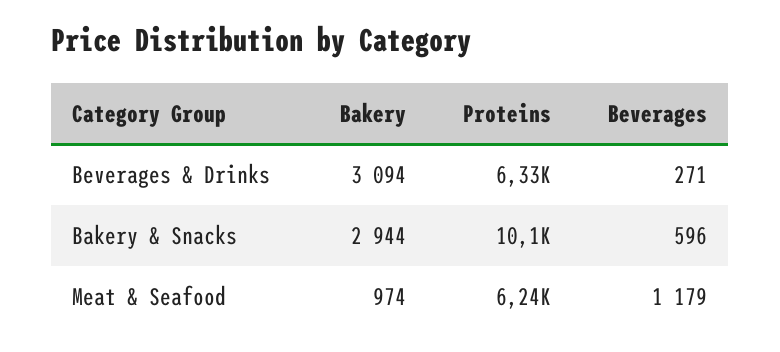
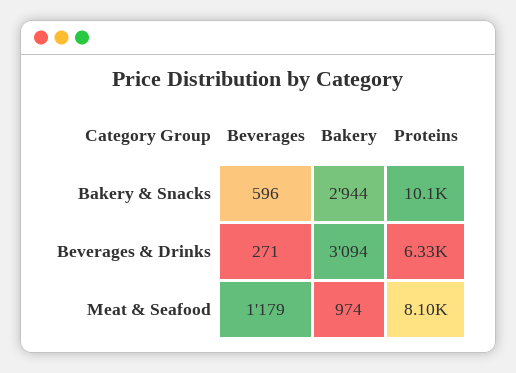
Proteins, Meat & Seafood: 6240 -> 8100

